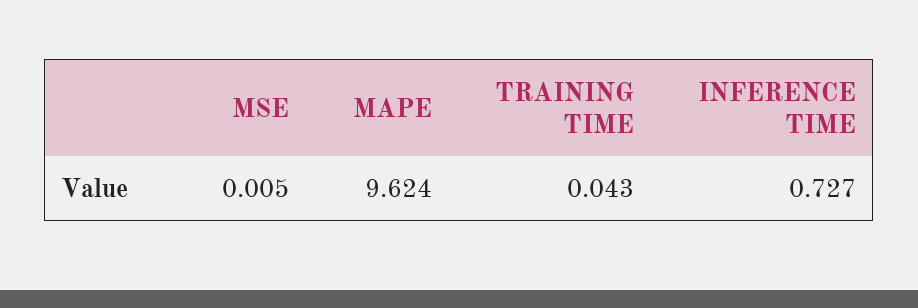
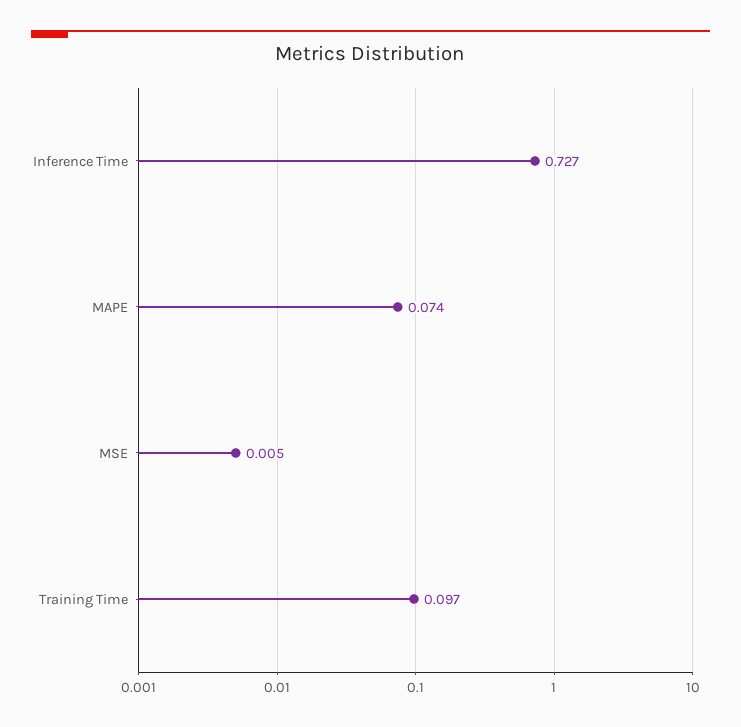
MAPE: 9.624 -> 0.074
TRAINING TIME: 0.043 -> 0.097

